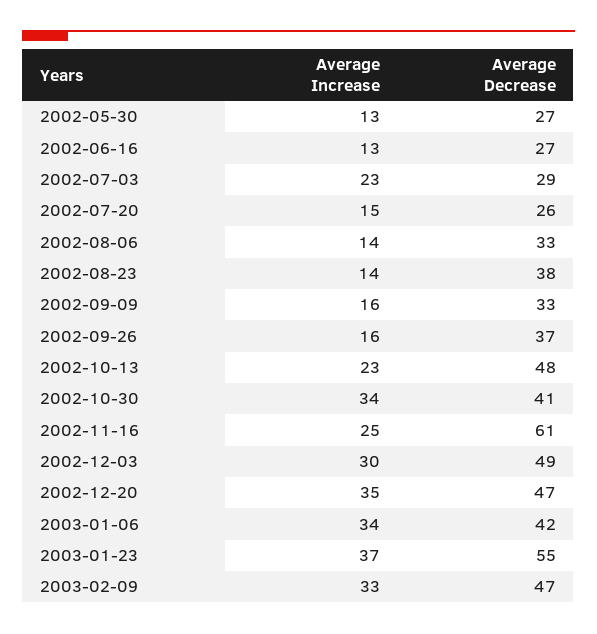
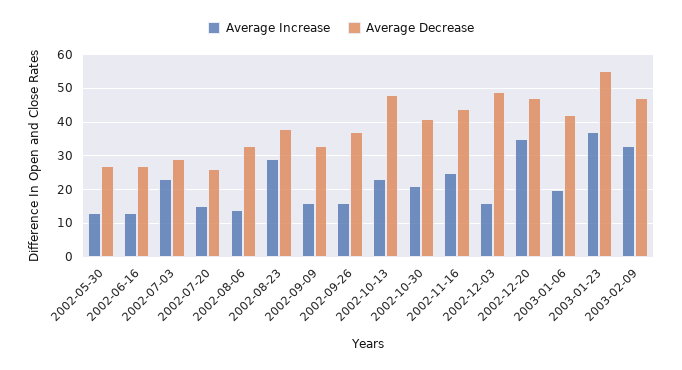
Average Increase, 2002-08-23: 14 -> 30
Average Increase, 2002-10-30: 34 -> 20
Average Decrease, 2002-11-16: 61 -> 45
Average Increase, 2002-12-03: 30 -> 15
Average Increase, 2003-01-06: 34 -> 20

